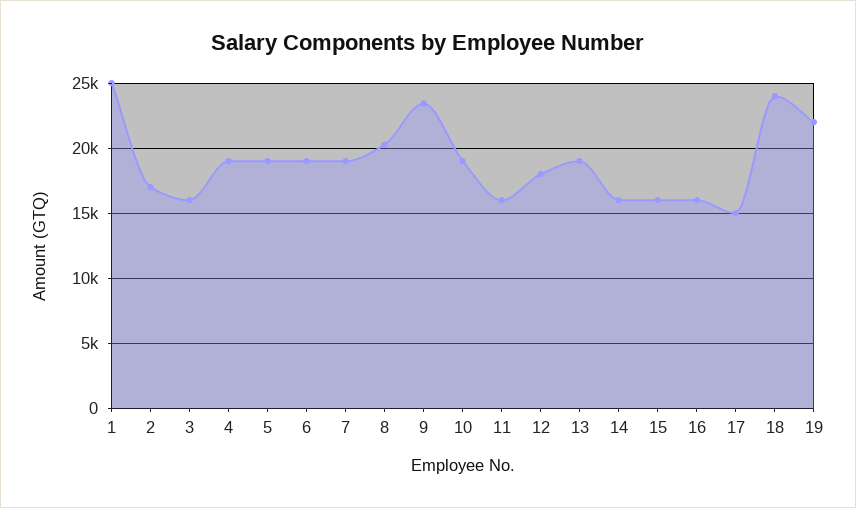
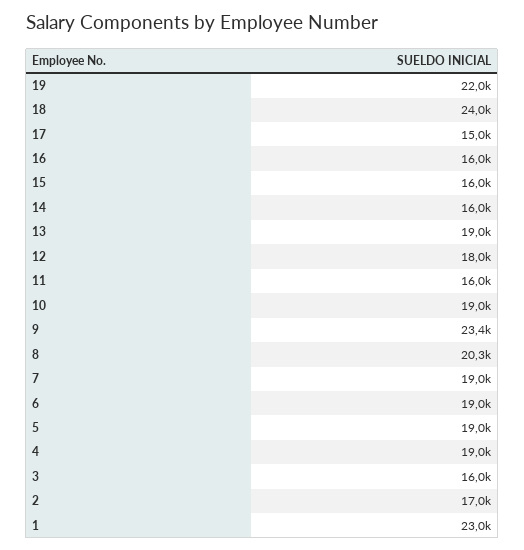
1: 25000 -> 23000

